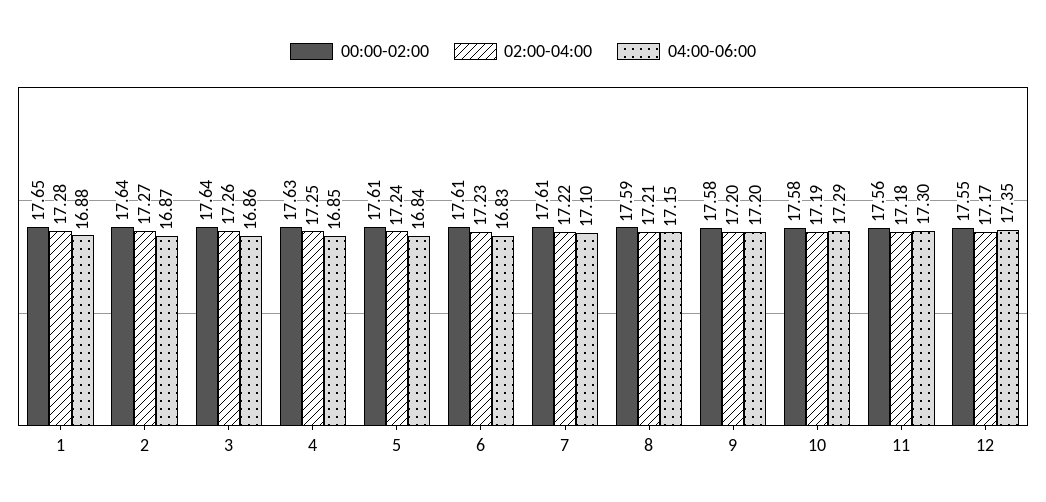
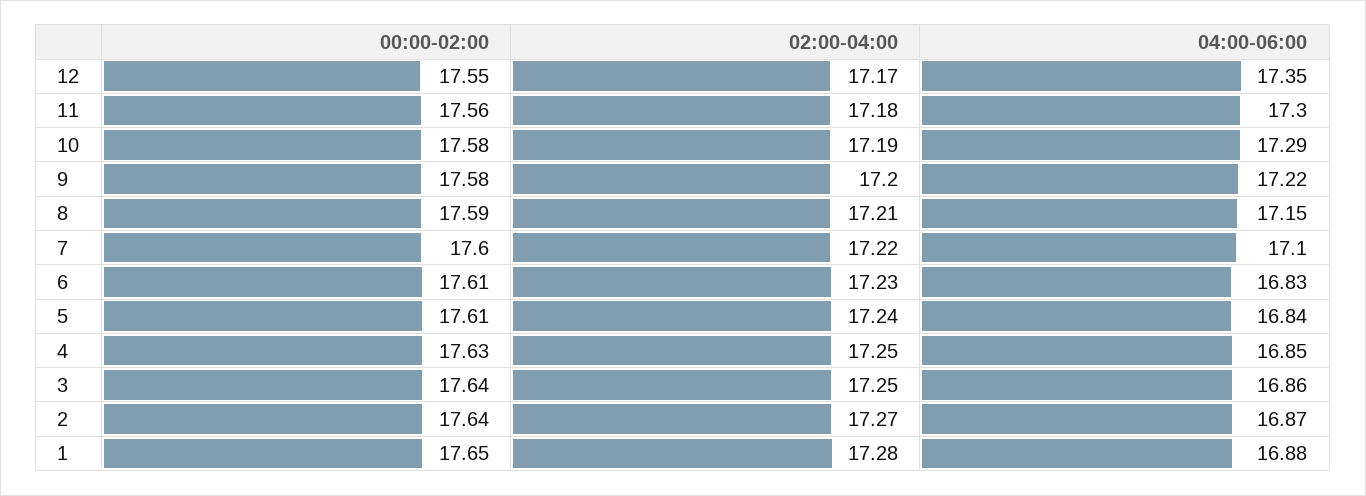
02:00-04:00, 3: 17.26 -> 17.25
00:00-02:00, 7: 17.61 -> 17.6
04:00-06:00, 9: 17.2 -> 17.22

